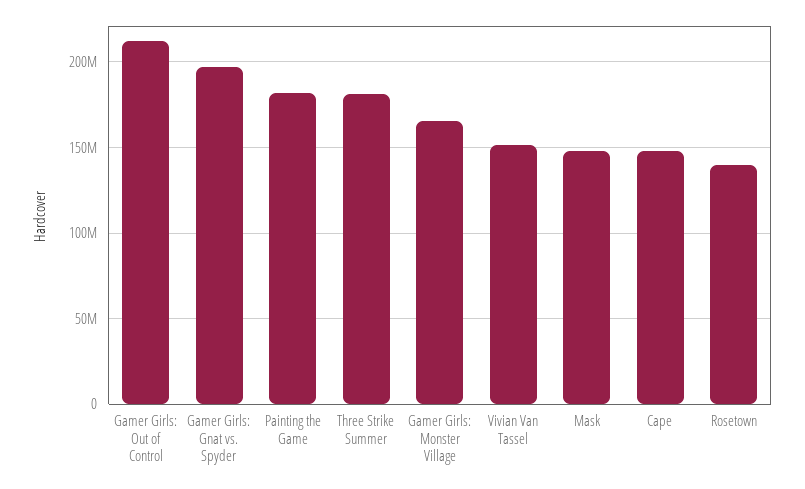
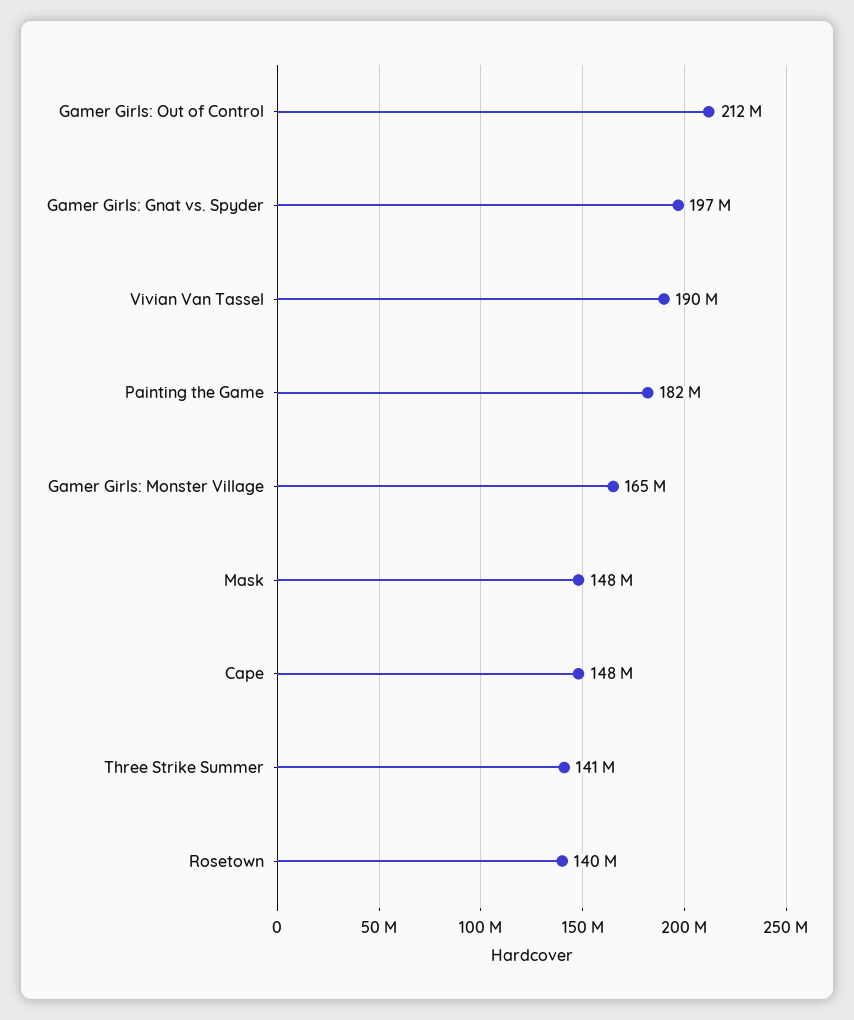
Three Strike Summer: 180000000 -> 141000000
Vivian Van Tassel: 150000000 -> 190000000

